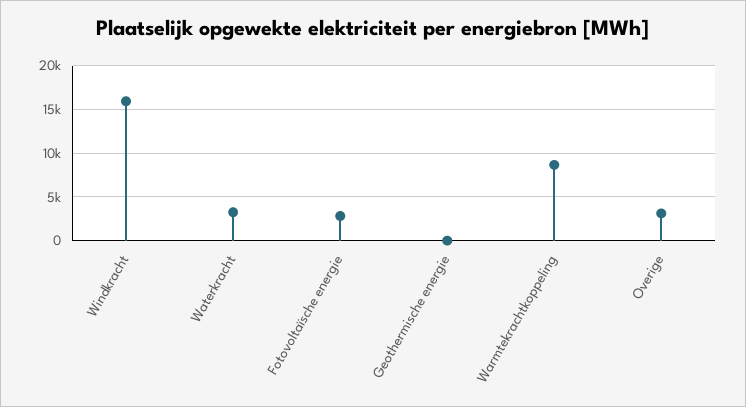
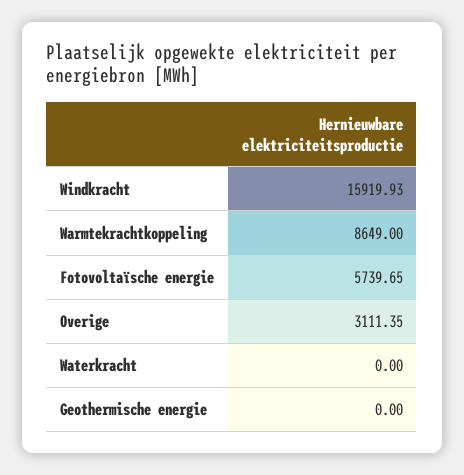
Waterkracht: 3000 -> 0
Fotovoltaïsche energie: 3000 -> 5739.65

